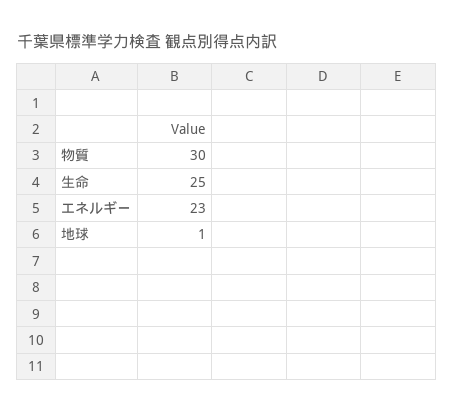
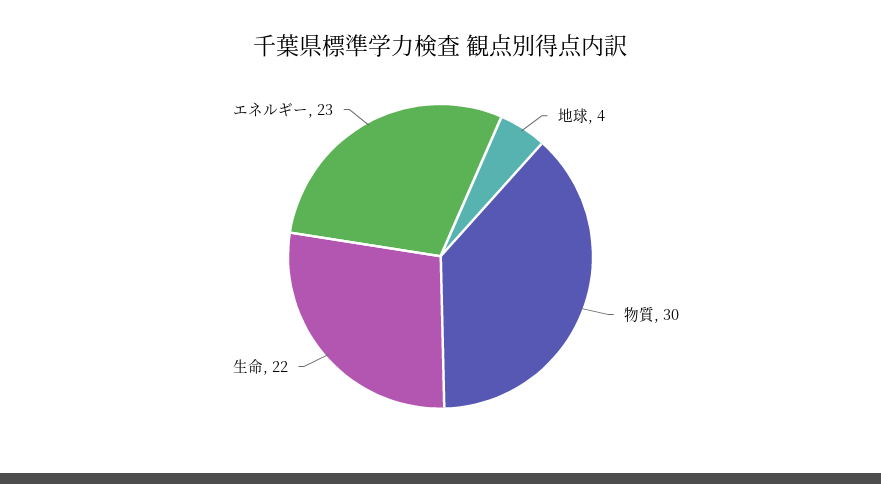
生命: 25 -> 22
地球: 1 -> 4

